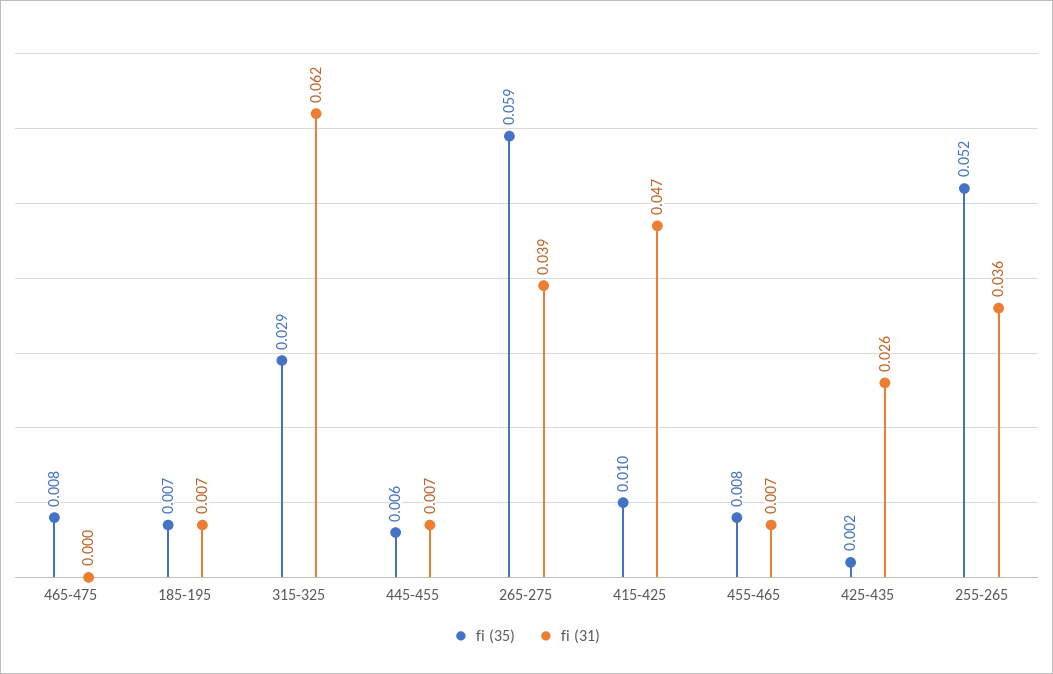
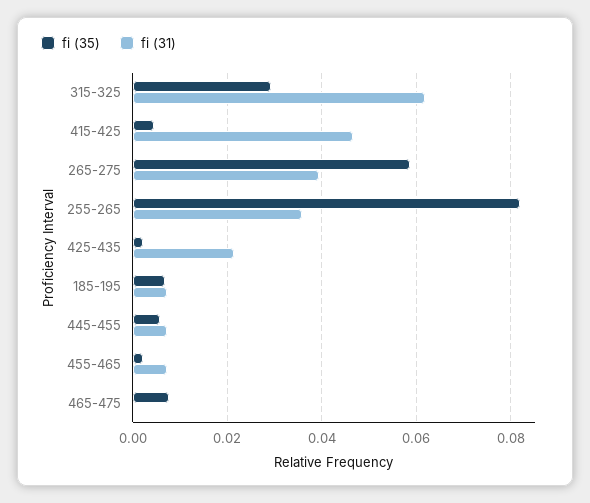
fi (35), 415-425: 0.01 -> 0.004
fi (35), 455-465: 0.008 -> 0.002
fi (31), 425-435: 0.026 -> 0.022
fi (35), 255-265: 0.052 -> 0.082

